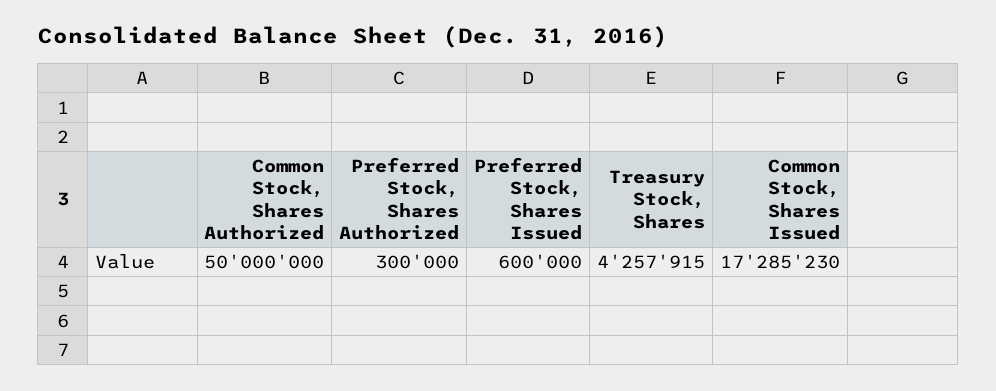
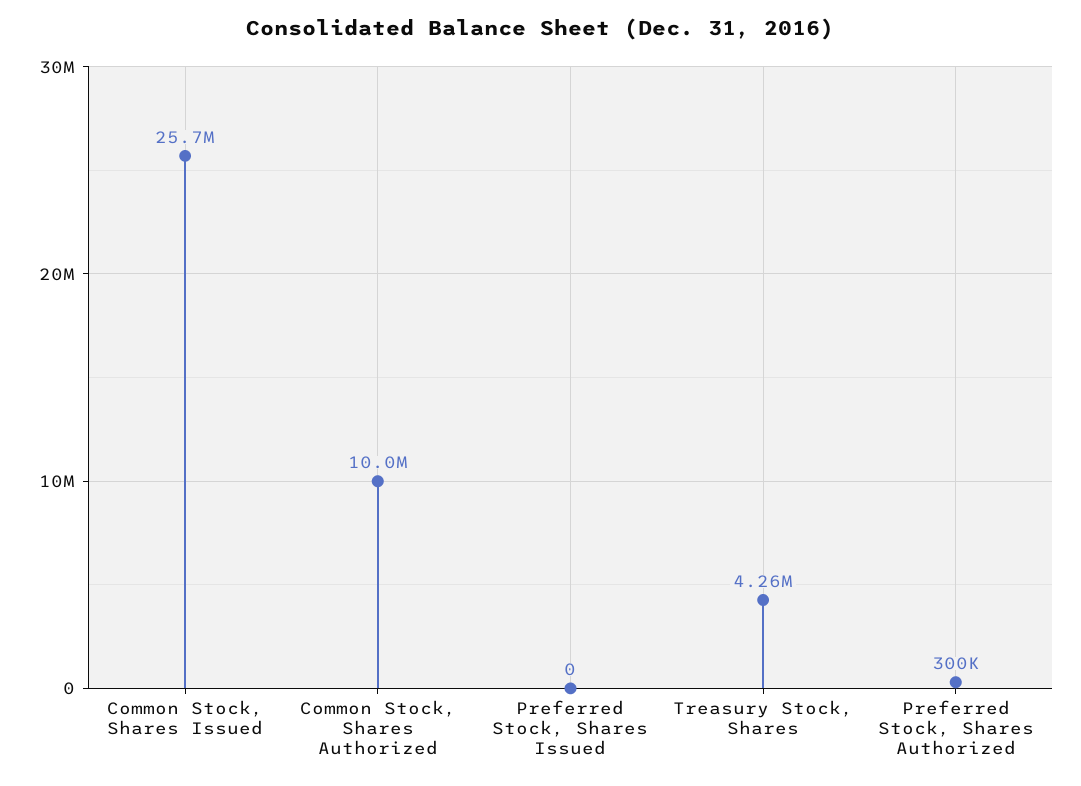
Common Stock, Shares Authorized: 50000000 -> 10000000
Preferred Stock, Shares Issued: 600000 -> 0
Common Stock, Shares Issued: 17285230 -> 25700000

